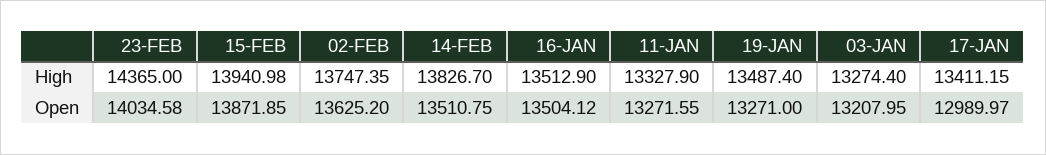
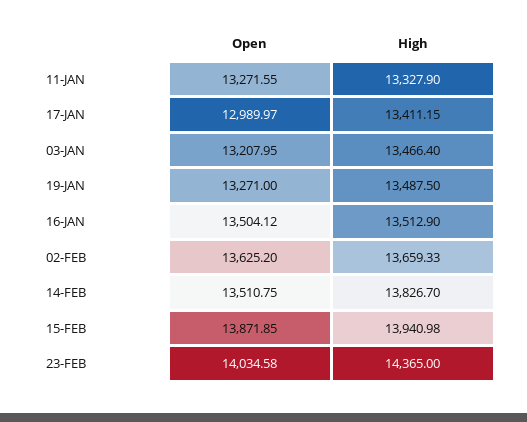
02-FEB, High: 13747.35 -> 13659.33
19-JAN, High: 13487.4 -> 13487.5
03-JAN, High: 13274.4 -> 13466.4

